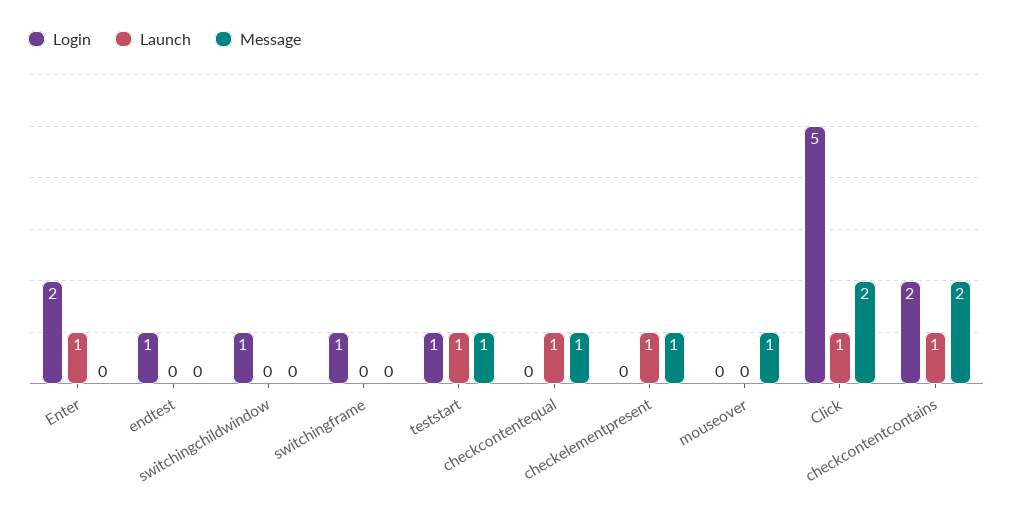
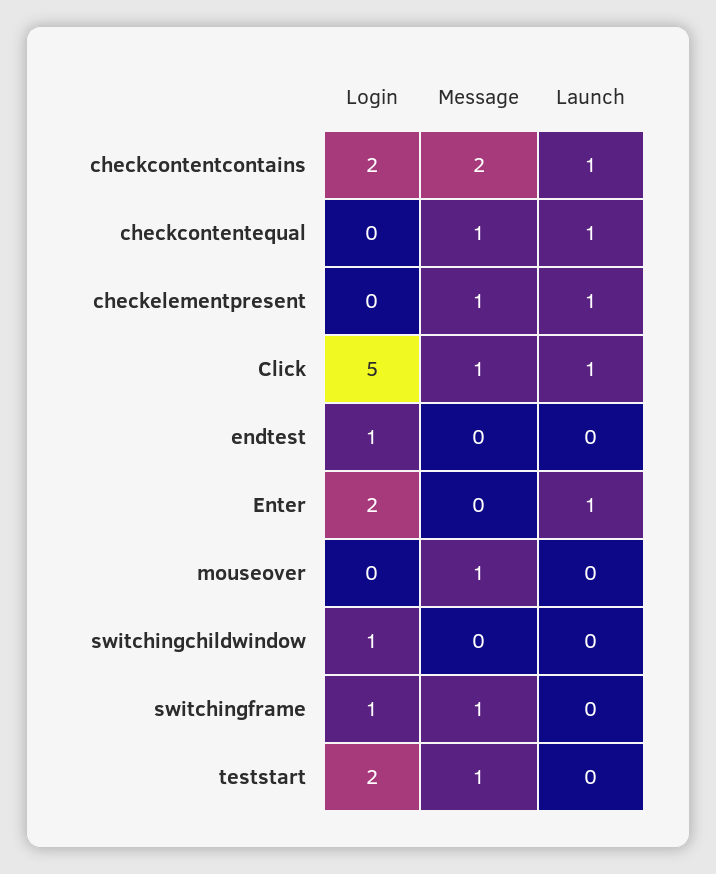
Message, switchingframe: 0 -> 1
Login, teststart: 1 -> 2
Launch, teststart: 1 -> 0
Message, Click: 2 -> 1

